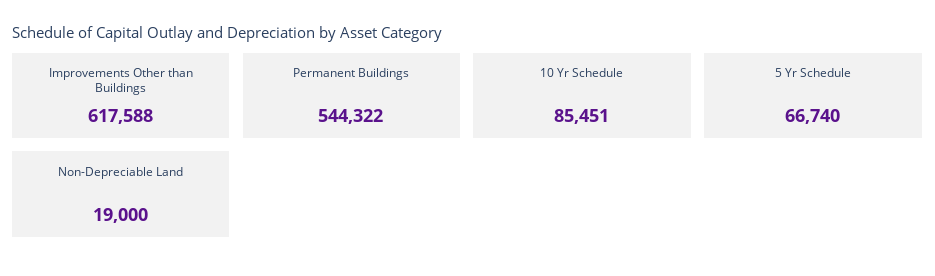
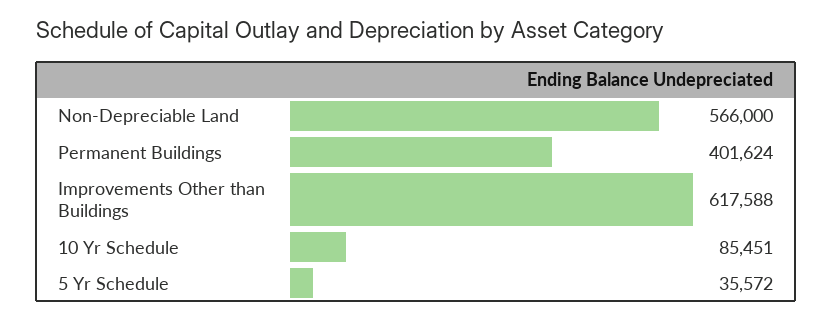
Permanent Buildings: 544322 -> 401624
5 Yr Schedule: 66740 -> 35572
Non-Depreciable Land: 19000 -> 566000

